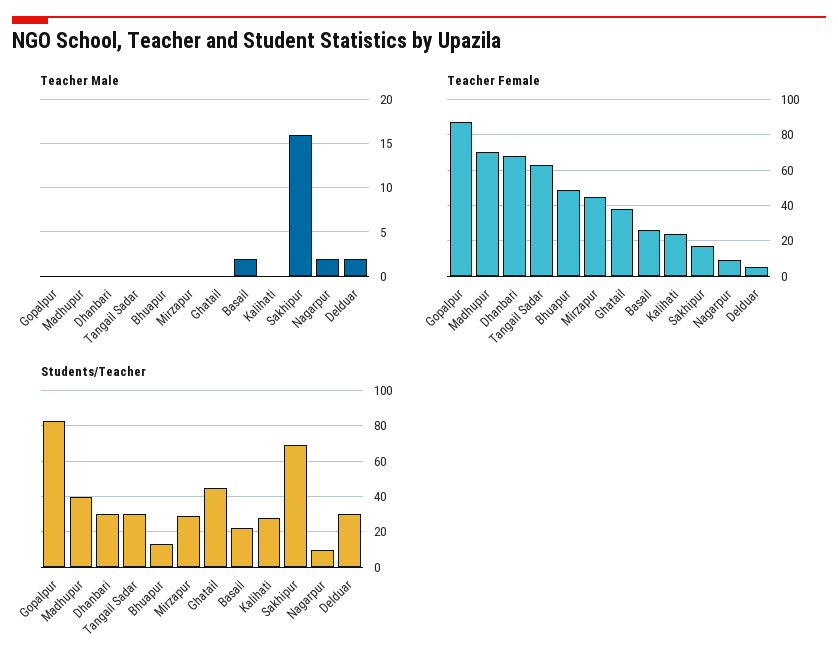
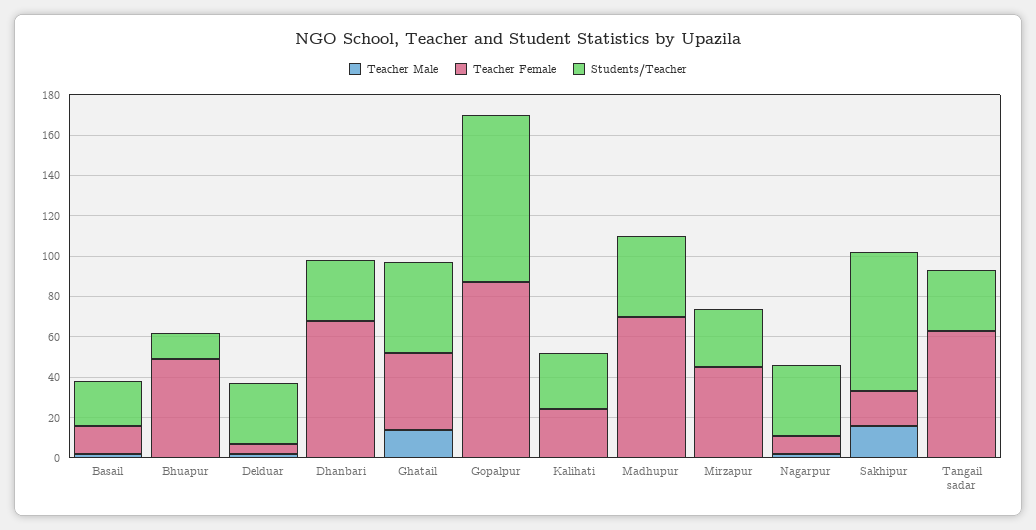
Teacher Male, Ghatail: 0 -> 15
Teacher Female, Basail: 25 -> 15
Students/Teacher, Nagarpur: 10 -> 35

